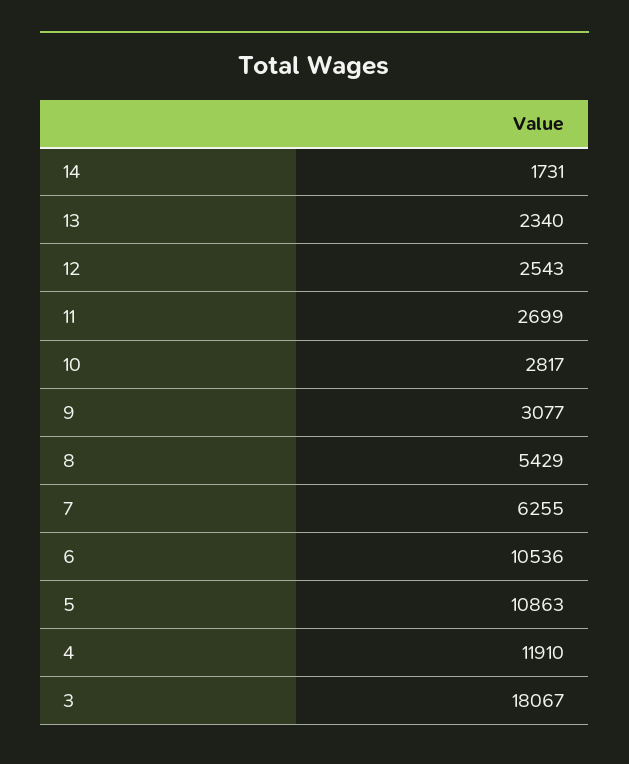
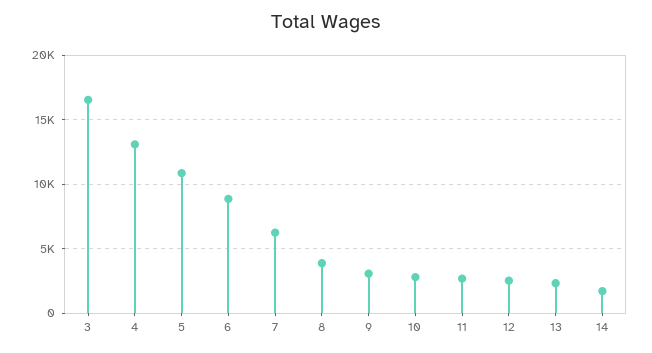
8: 5429 -> 4000
6: 10536 -> 9000
4: 11910 -> 13000
3: 18067 -> 16500

